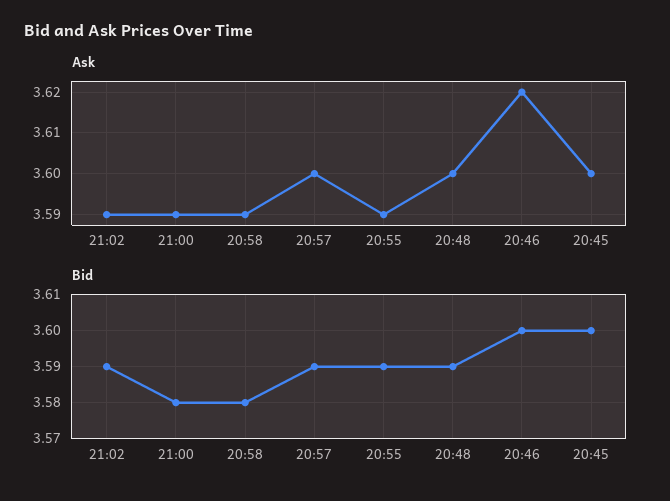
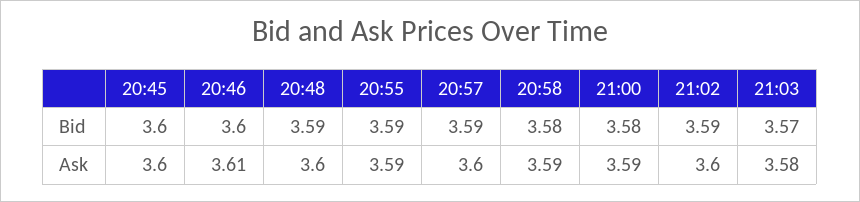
Ask, 21:02: 3.59 -> 3.6
Ask, 20:46: 3.62 -> 3.61
Bid, 21:03: none -> 3.57
Ask, 21:03: none -> 3.58

